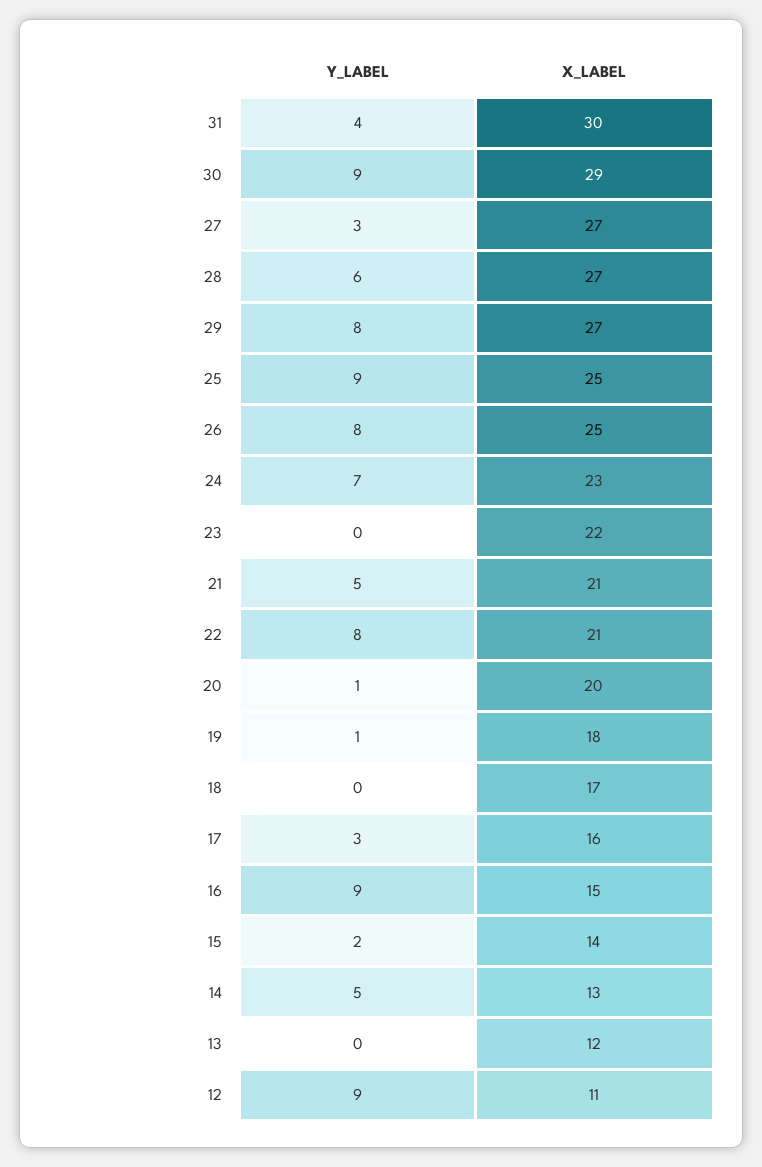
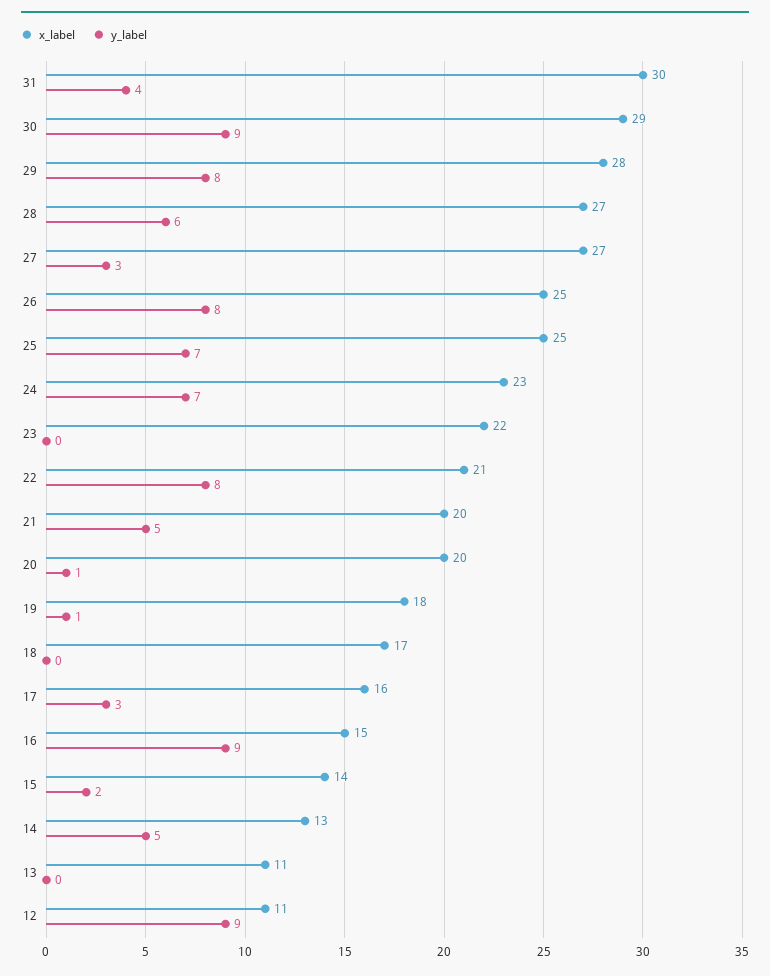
X_LABEL, 29: 27 -> 28
Y_LABEL, 25: 9 -> 7
X_LABEL, 21: 21 -> 20
X_LABEL, 13: 12 -> 11

